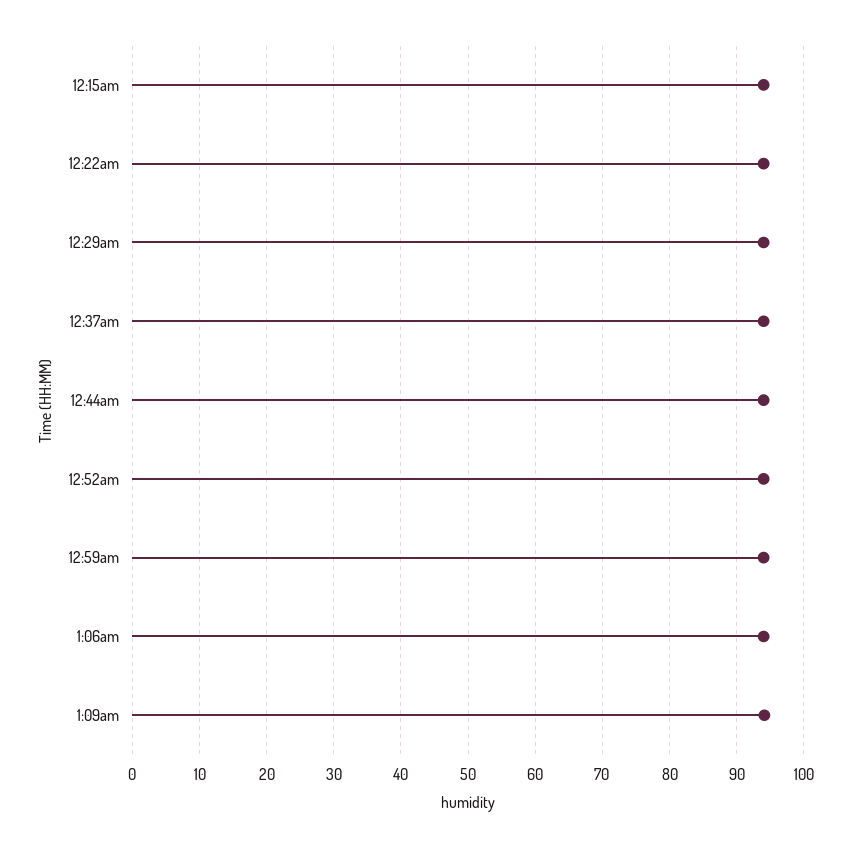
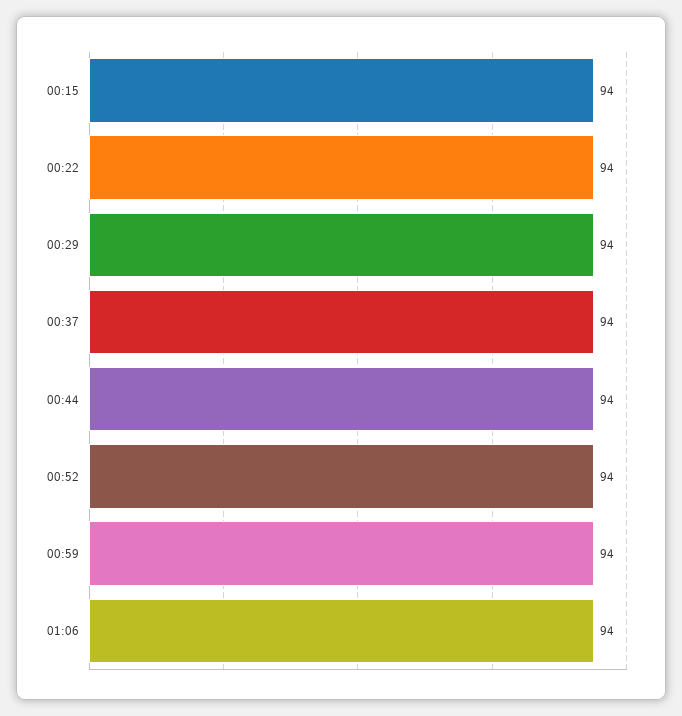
1:09am: 94 -> none

